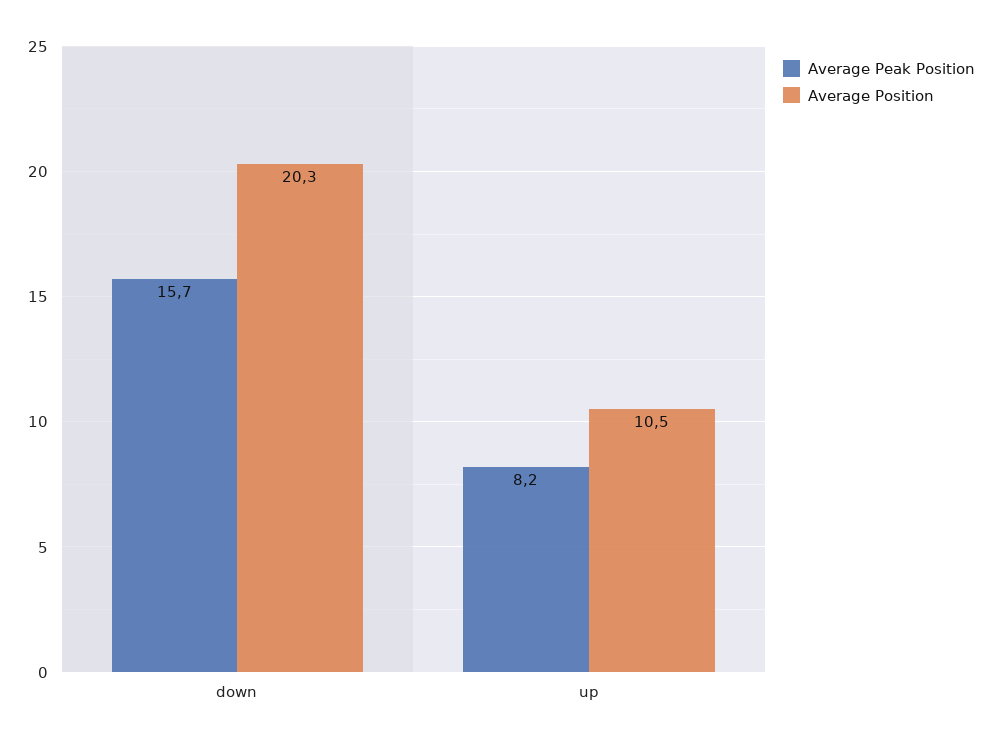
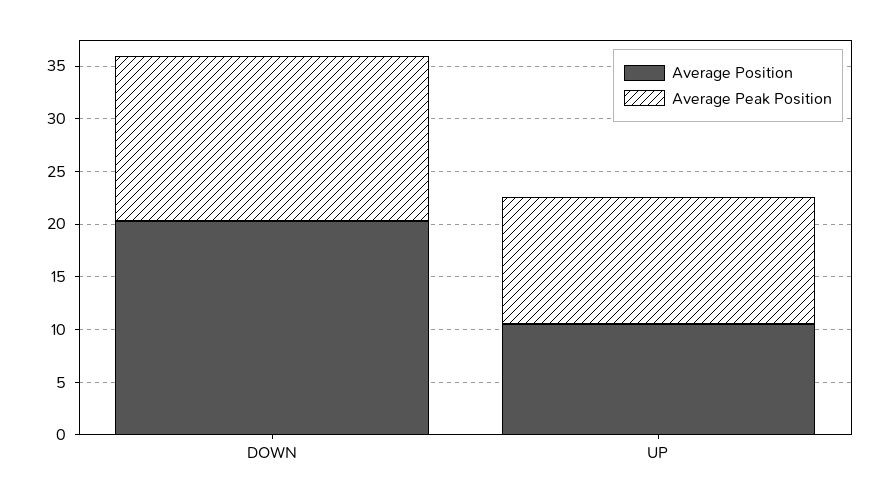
Average Peak Position, up: 8.2 -> 12

